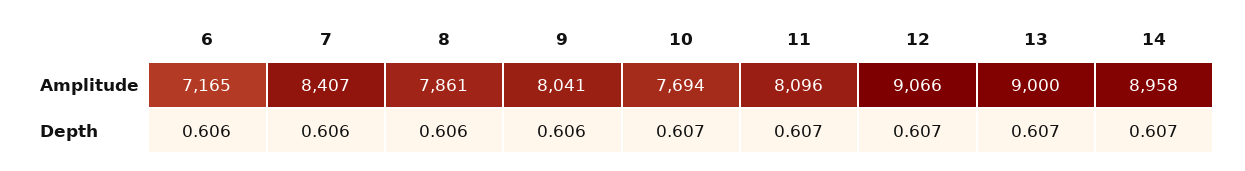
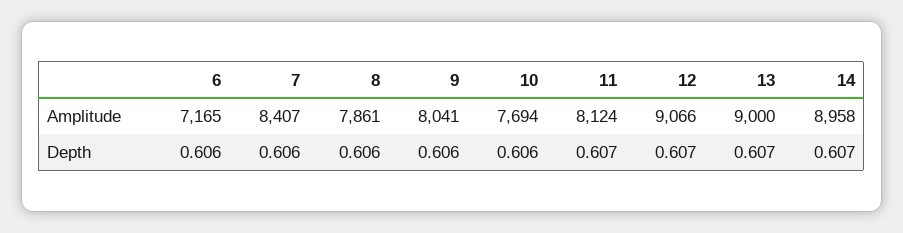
11, Amplitude: 8096 -> 8124
10, Depth: 0.607 -> 0.606

